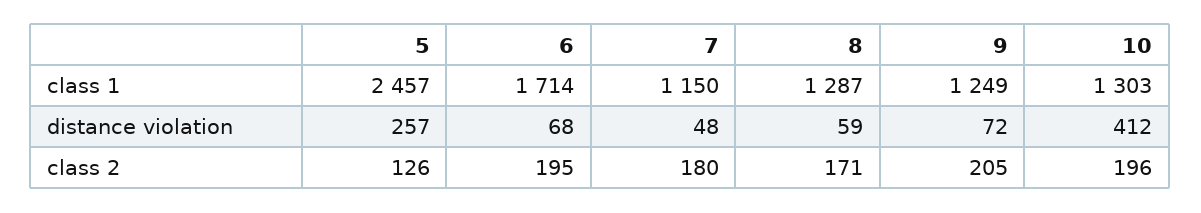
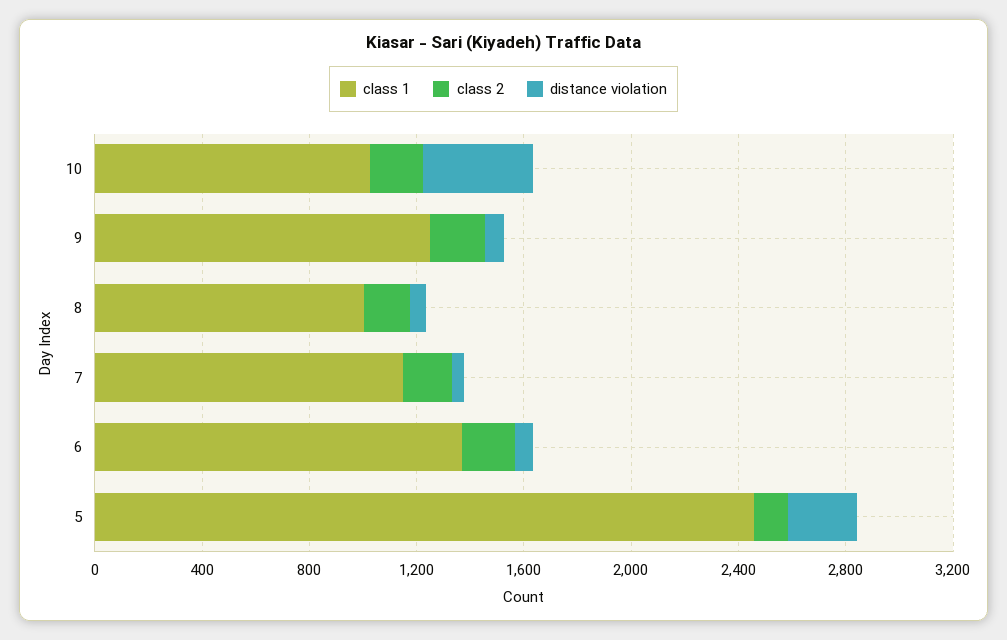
class 1, 6: 1714 -> 1400
class 1, 8: 1287 -> 1000
class 1, 10: 1303 -> 1000

